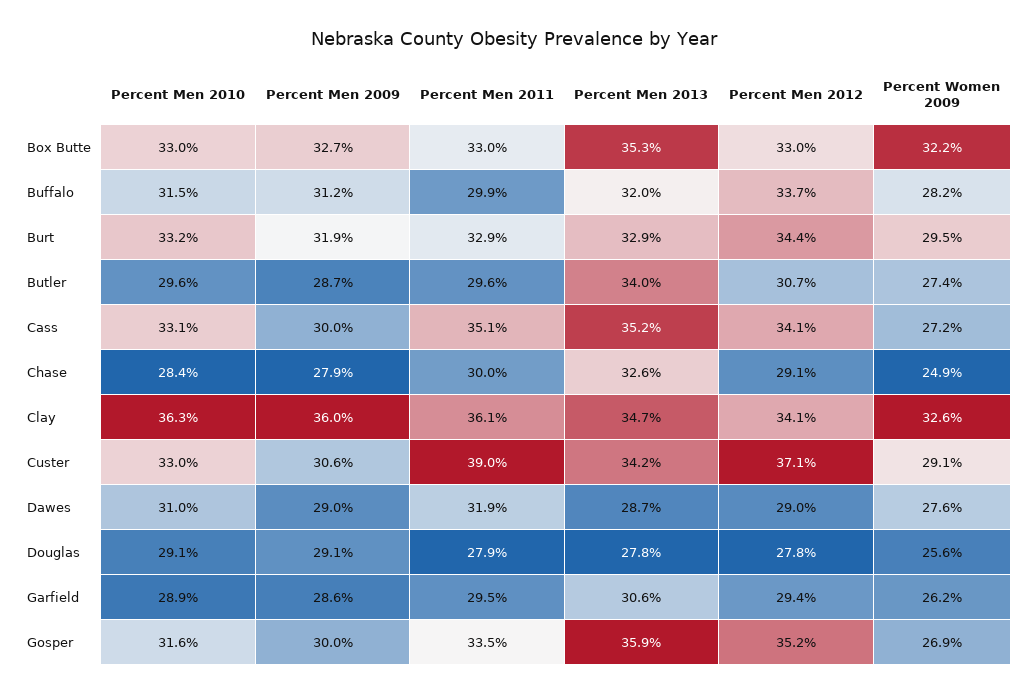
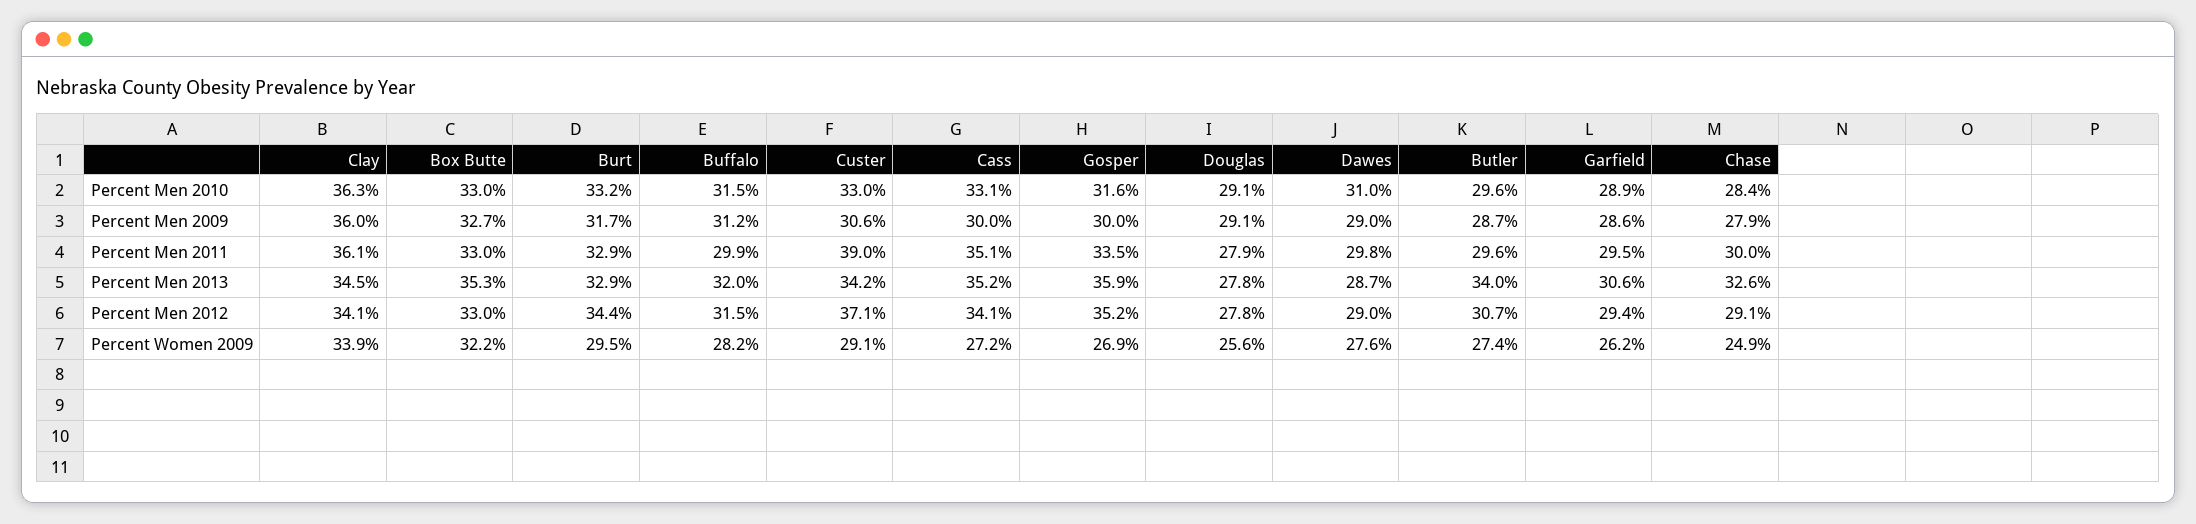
Percent Men 2012, Buffalo: 33.7 -> 31.5
Percent Men 2009, Burt: 31.9 -> 31.7
Percent Men 2013, Clay: 34.7 -> 34.5
Percent Women 2009, Clay: 32.6 -> 33.9
Percent Men 2011, Dawes: 31.9 -> 29.8

